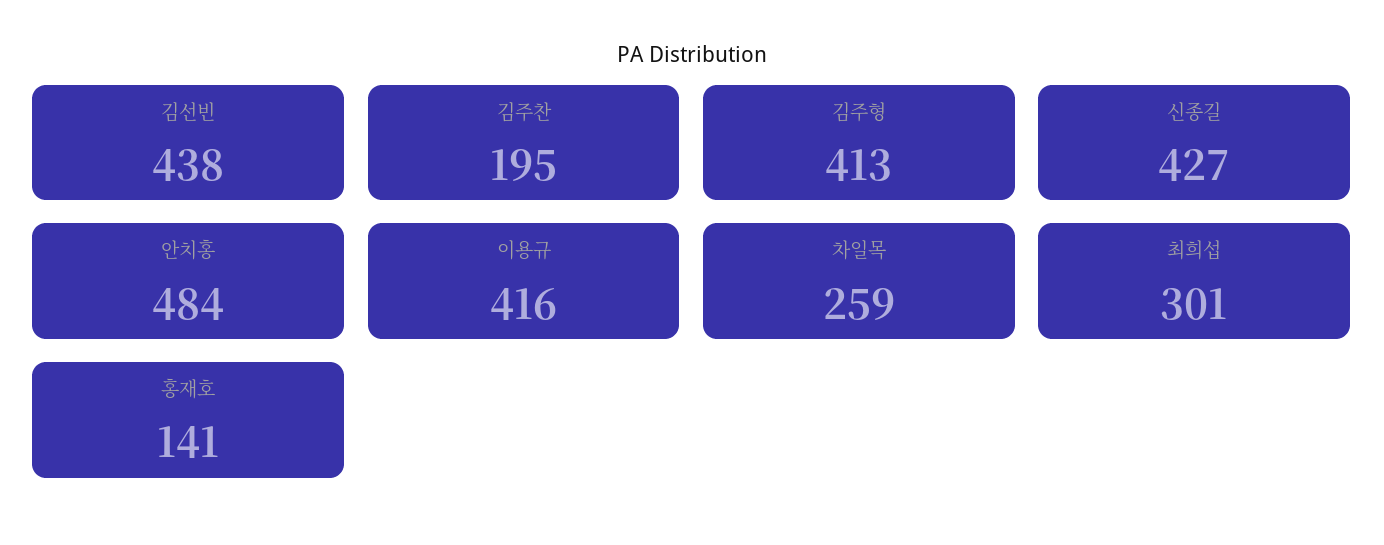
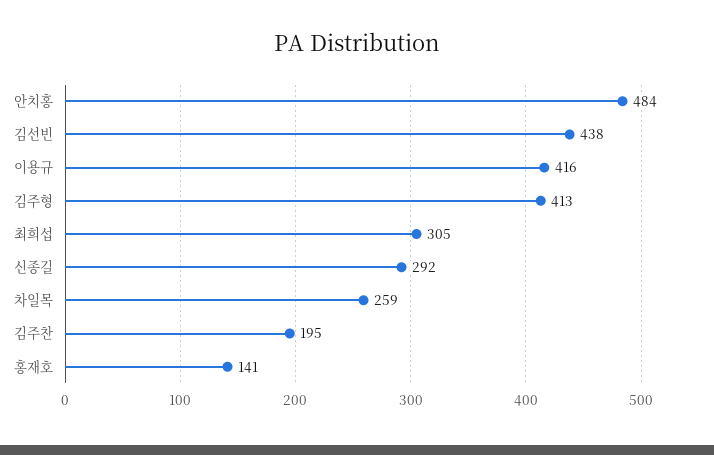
신종길: 427 -> 292
최희섭: 301 -> 305

